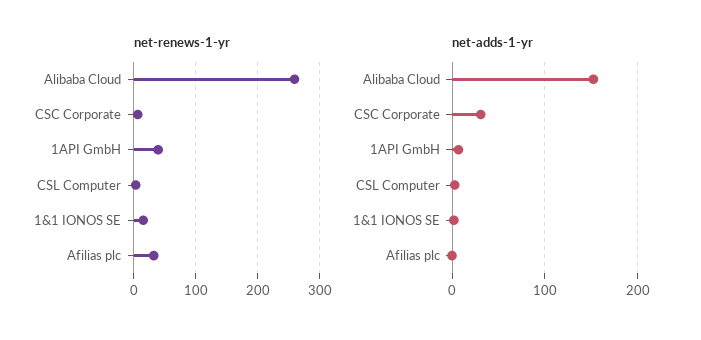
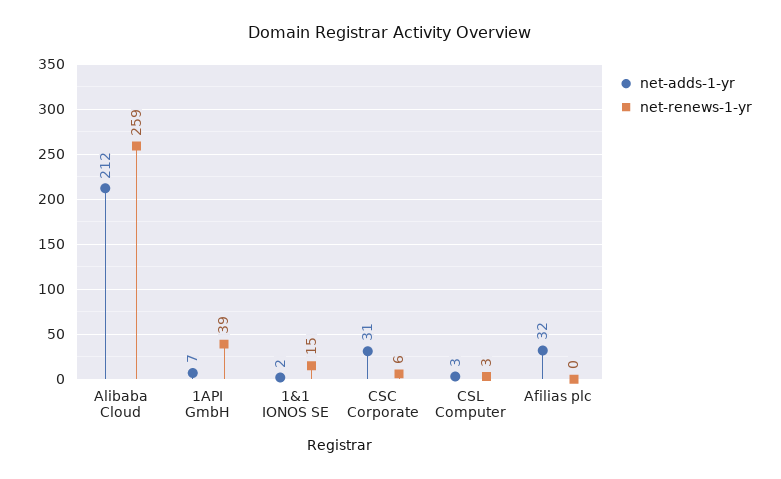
net-renews-1-yr, Afilias plc: 30 -> 0
net-adds-1-yr, Alibaba Cloud: 150 -> 212
net-adds-1-yr, Afilias plc: 0 -> 32

